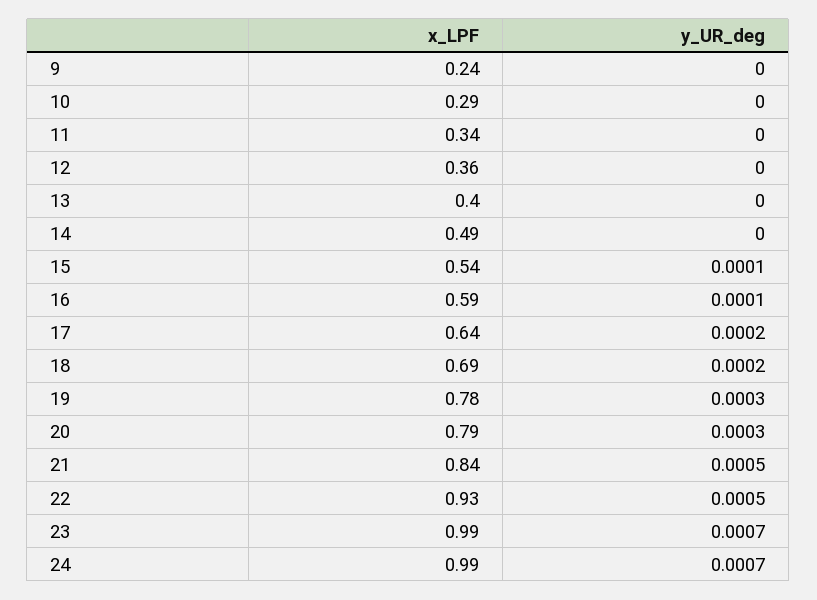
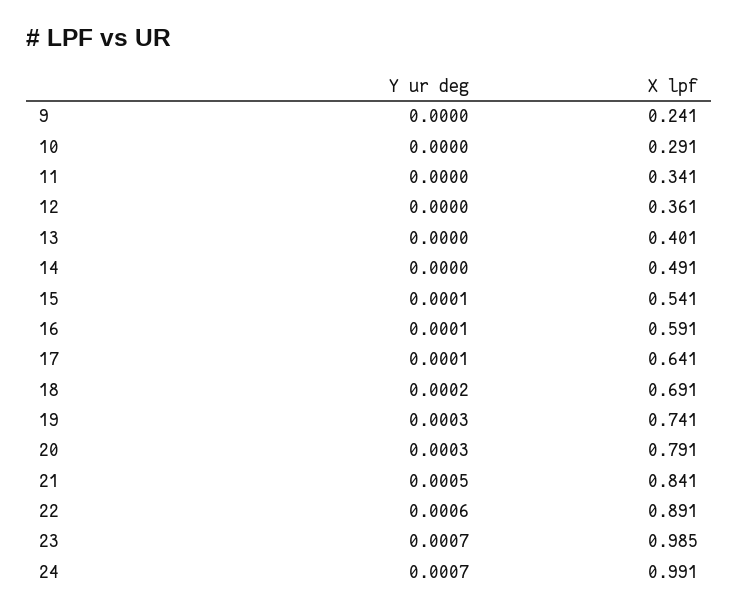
y_UR_deg, 17: 0.0002 -> 0.0001
x_LPF, 19: 0.78 -> 0.741
x_LPF, 22: 0.93 -> 0.891
y_UR_deg, 22: 0.0005 -> 0.0006

